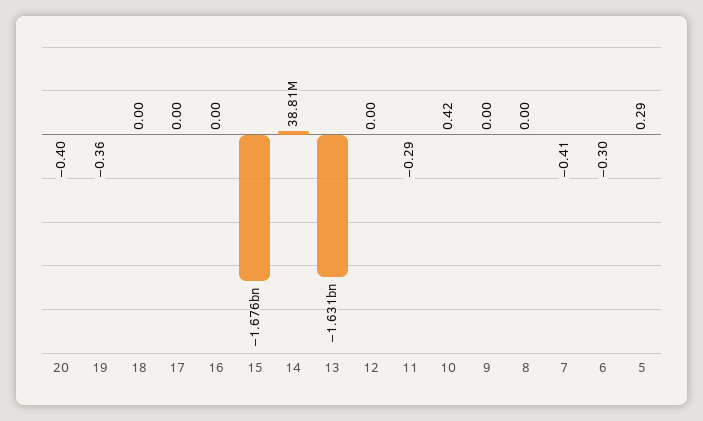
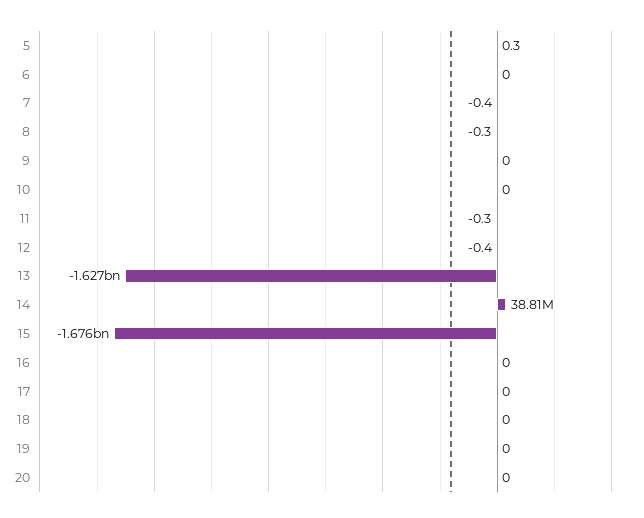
20: -0.4 -> 0
19: -0.36 -> 0
13: -1631000000 -> -1627000000
12: 0 -> -0.4
10: 0.42 -> 0
8: 0 -> -0.3
6: -0.3 -> 0

